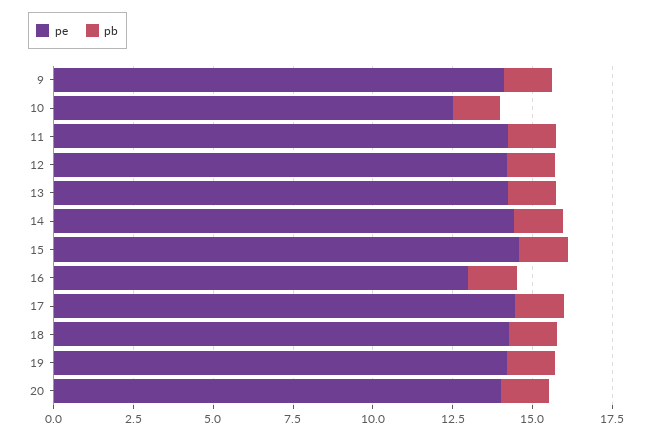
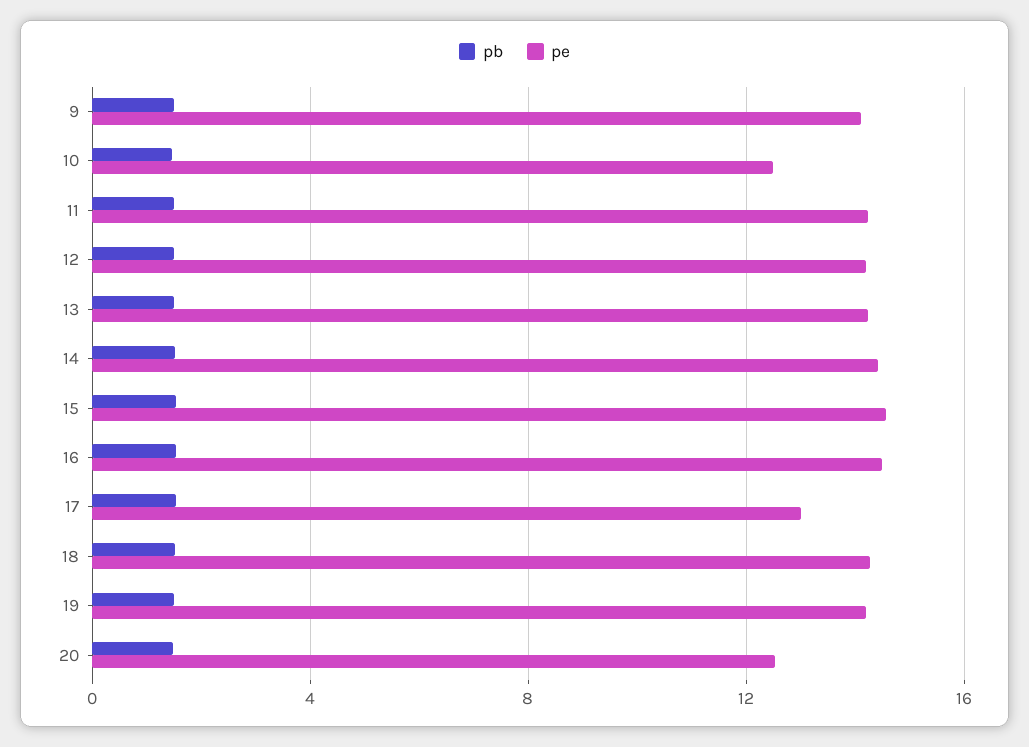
pe, 16: 13 -> 14.5
pe, 17: 14.5 -> 13
pe, 20: 14 -> 12.5

